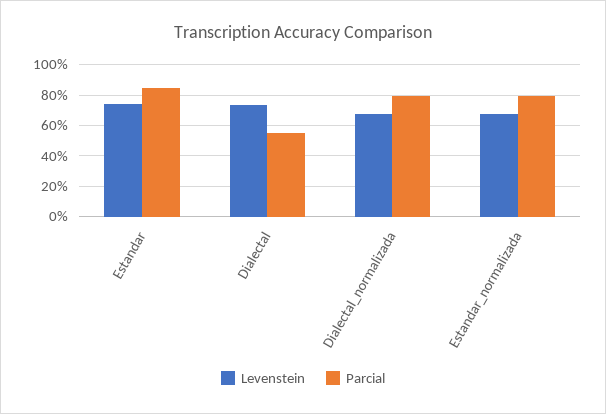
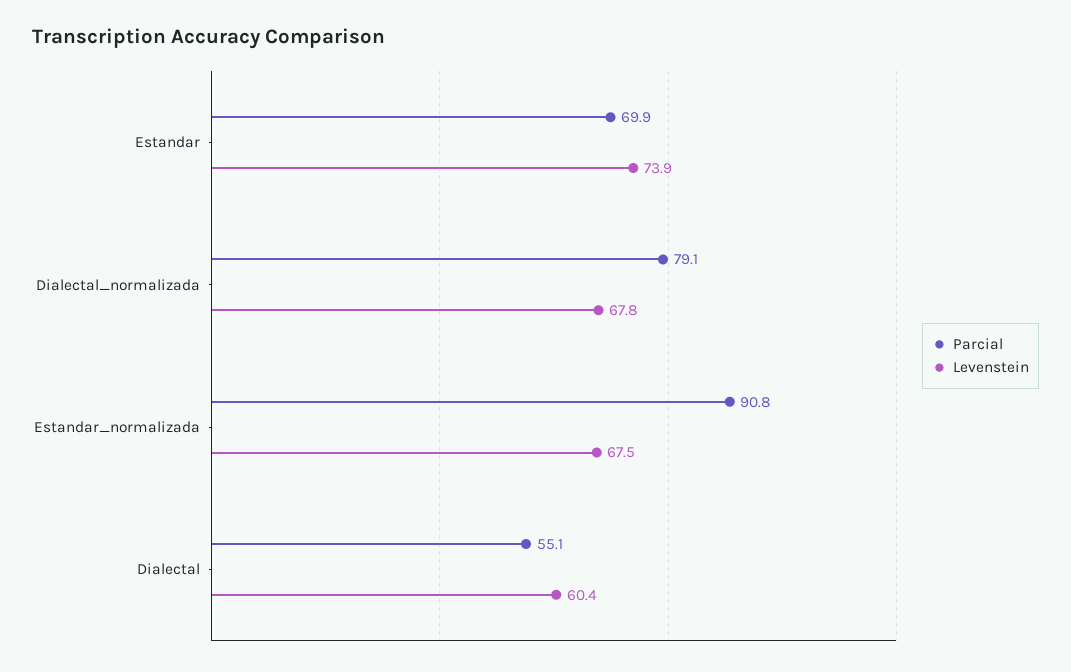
Parcial, Estandar: 85 -> 69.9
Levenstein, Dialectal: 75 -> 60.4
Parcial, Estandar_normalizada: 80 -> 90.8

